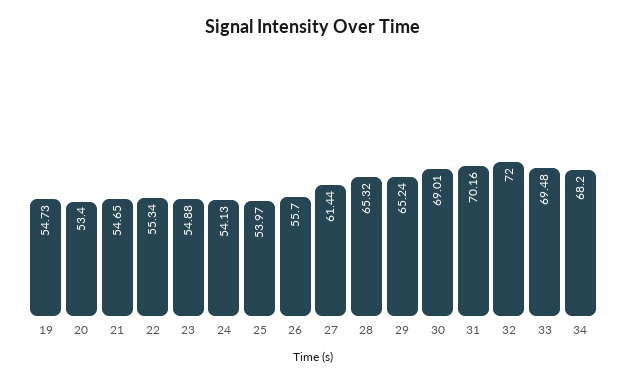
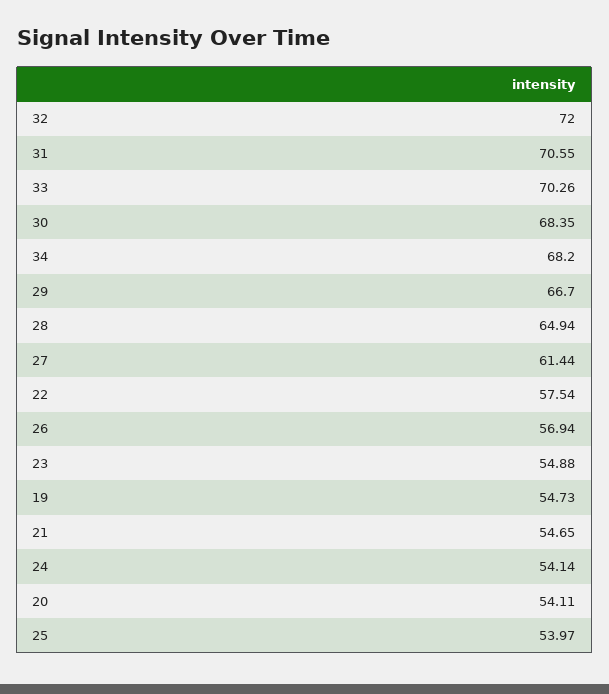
20: 53.4 -> 54.11
22: 55.34 -> 57.54
24: 54.13 -> 54.14
26: 55.7 -> 56.94
28: 65.32 -> 64.94
29: 65.24 -> 66.7
30: 69.01 -> 68.35
31: 70.16 -> 70.55
33: 69.48 -> 70.26

